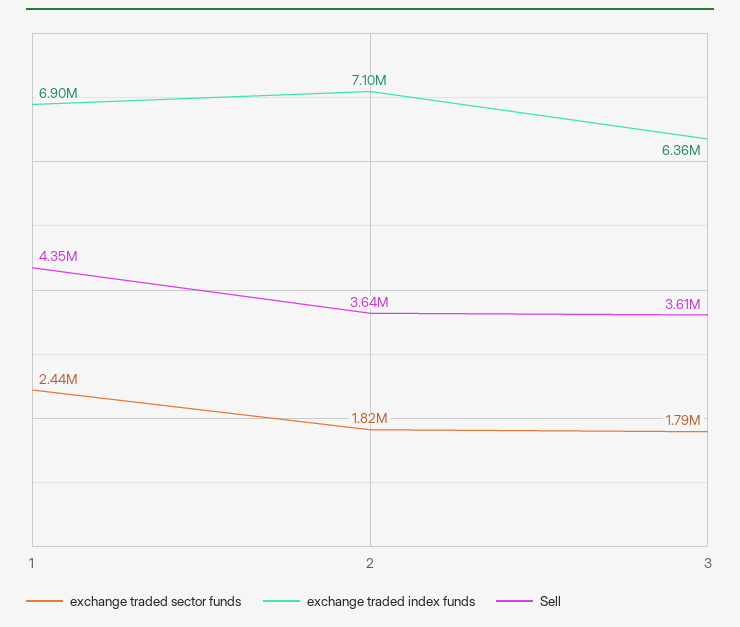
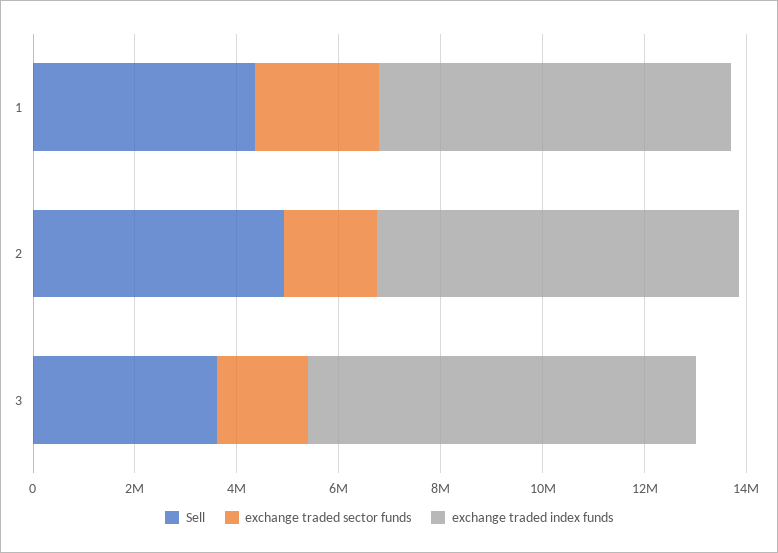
Sell, 2: 3640000 -> 5000000
exchange traded index funds, 3: 6360000 -> 7500000

